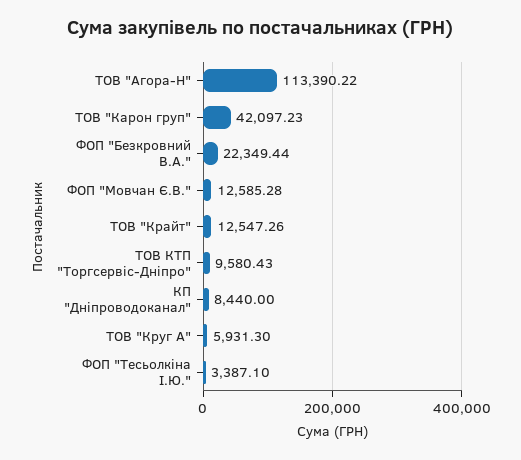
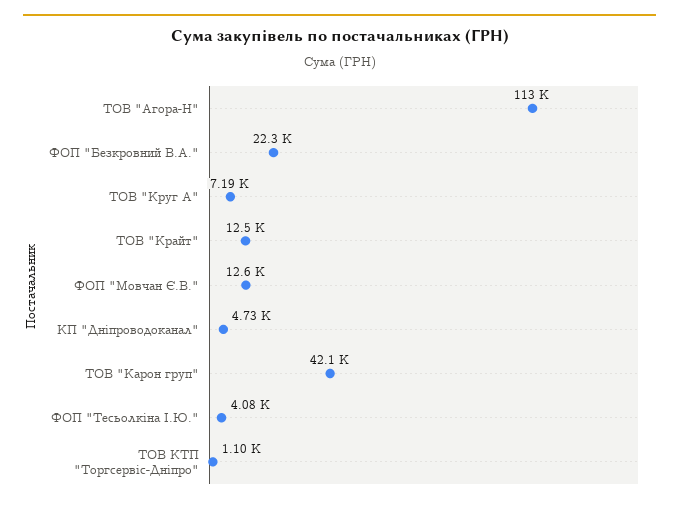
ТОВ КТП "Торгсервіс-Дніпро": 9580.43 -> 1100
КП "Дніпроводоканал": 8440 -> 4730
ТОВ "Круг А": 5931.3 -> 7190
ФОП "Тесьолкіна І.Ю.": 3387.1 -> 4080

